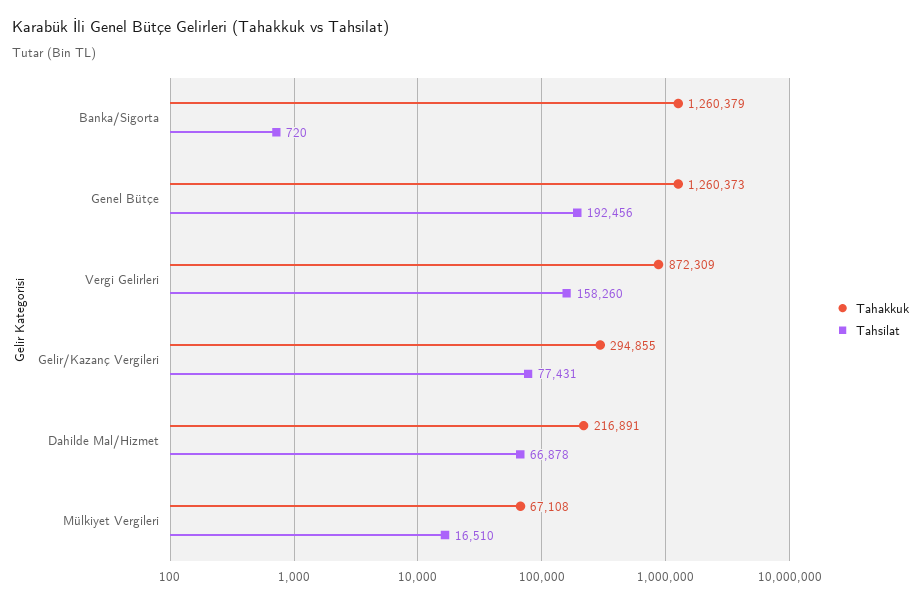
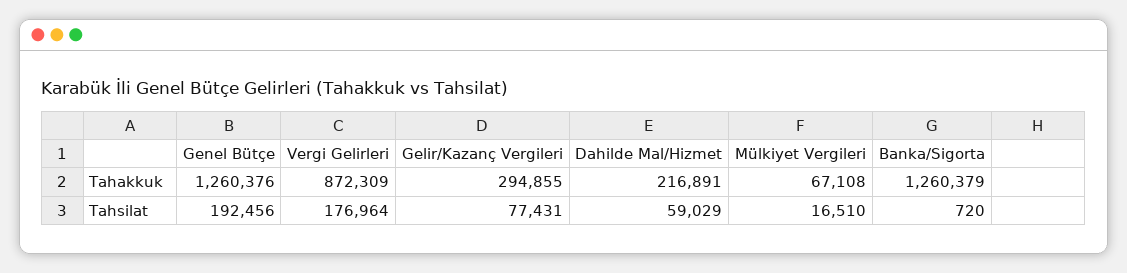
Tahakkuk, Genel Bütçe: 1260373 -> 1260376
Tahsilat, Vergi Gelirleri: 158260 -> 176964
Tahsilat, Dahilde Mal/Hizmet: 66878 -> 59029

